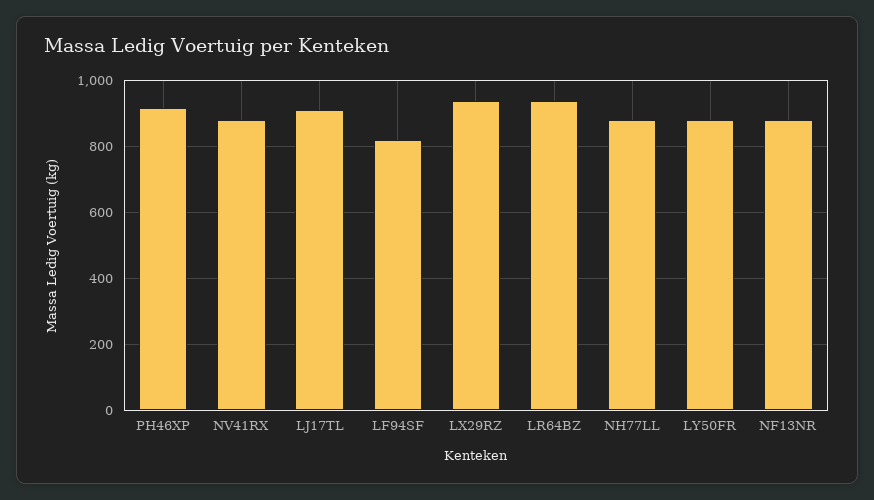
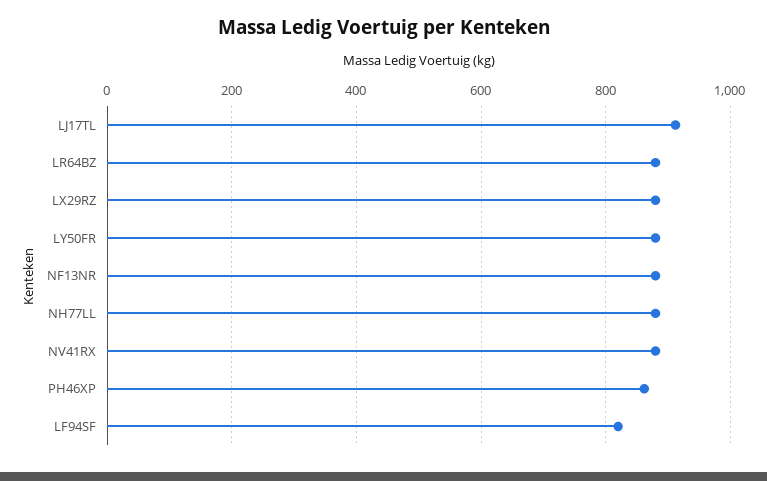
PH46XP: 920 -> 860
LX29RZ: 940 -> 880
LR64BZ: 940 -> 880

